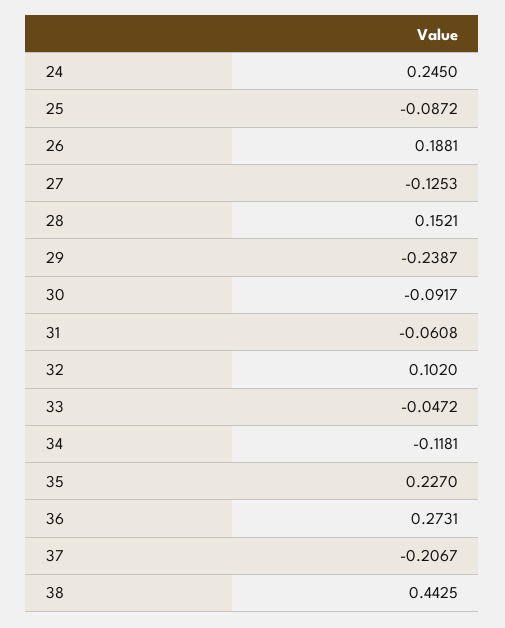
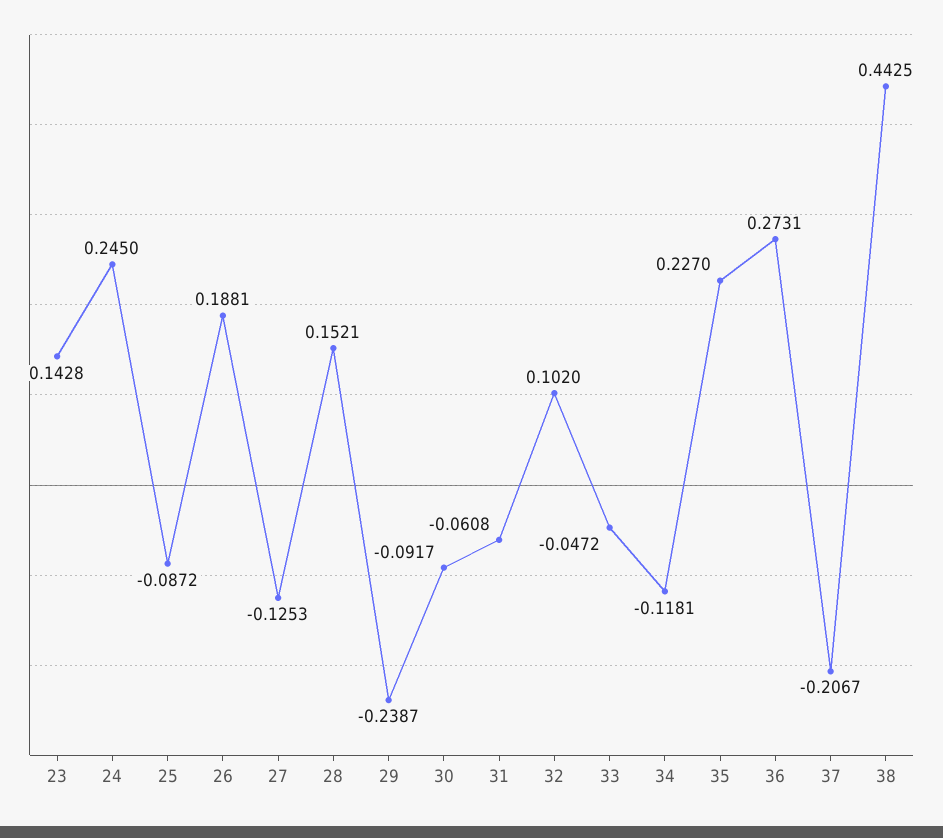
23: none -> 0.1428

